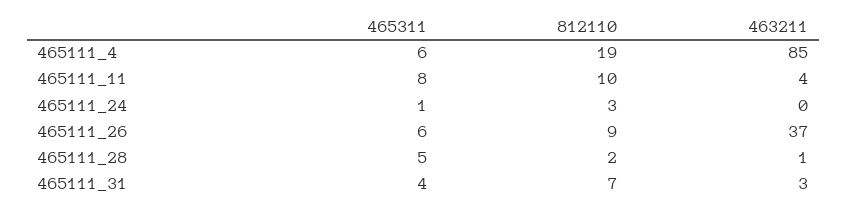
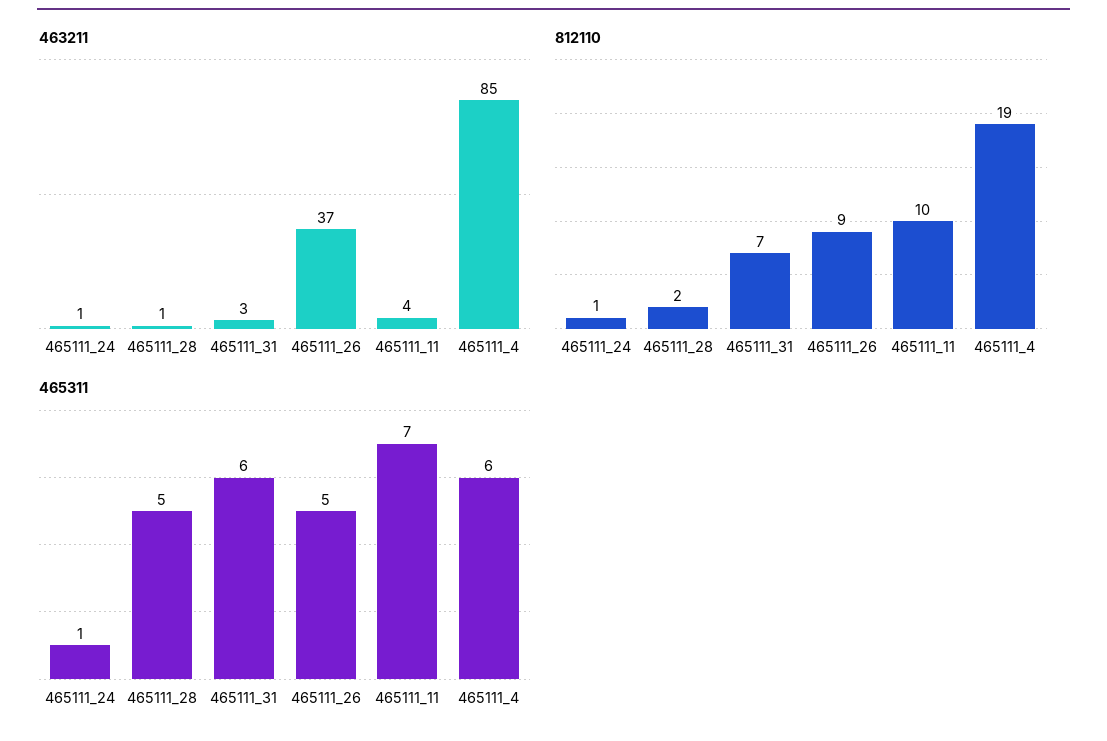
465311, 465111_11: 8 -> 7
812110, 465111_24: 3 -> 1
463211, 465111_24: 0 -> 1
465311, 465111_26: 6 -> 5
465311, 465111_31: 4 -> 6

